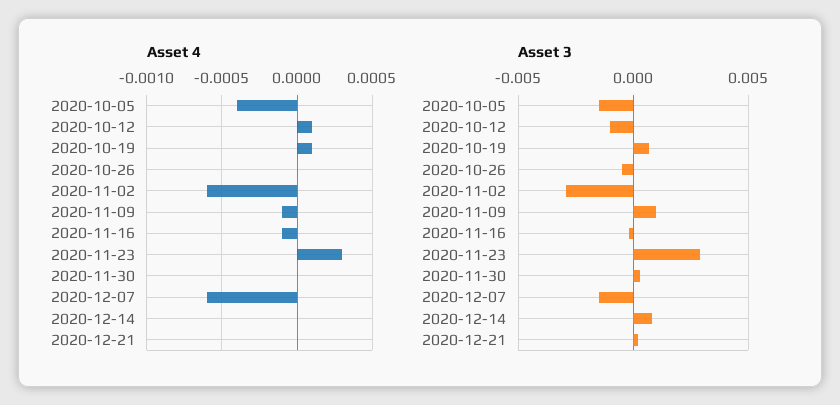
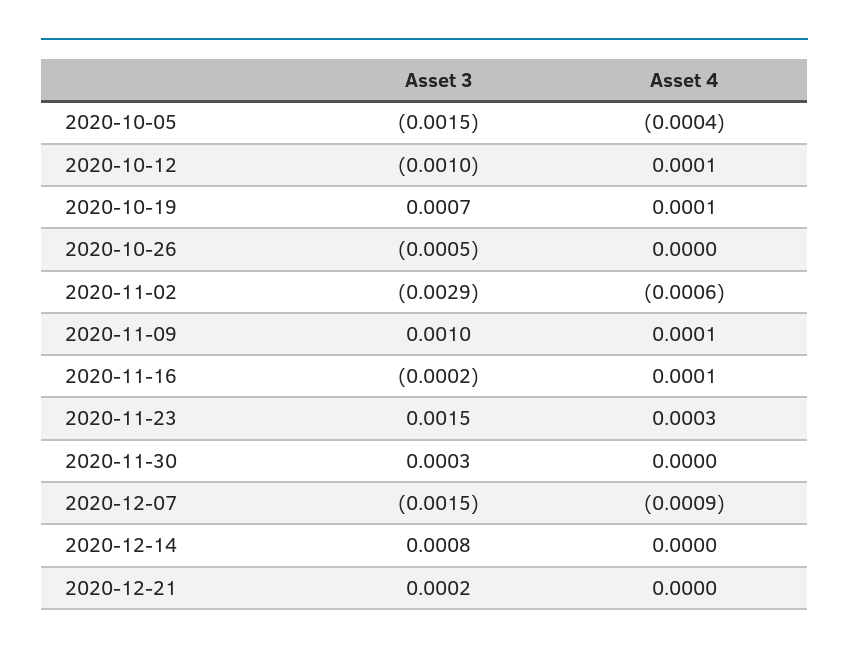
Asset 4, 2020-11-09: -0.0001 -> 0.0001
Asset 4, 2020-11-16: -0.0001 -> 0.0001
Asset 4, 2020-12-07: -0.0006 -> -0.0009
Asset 3, 2020-11-23: 0.003 -> 0.0015

